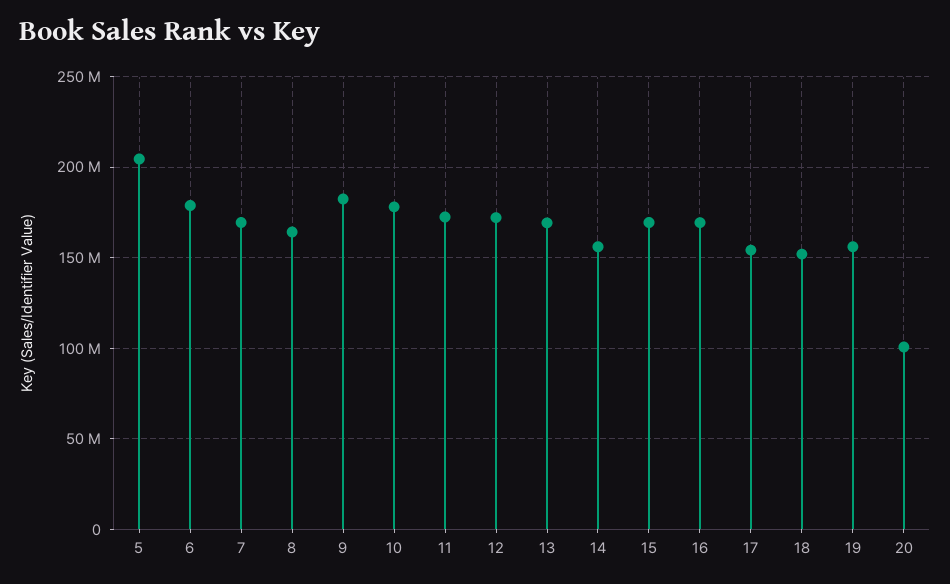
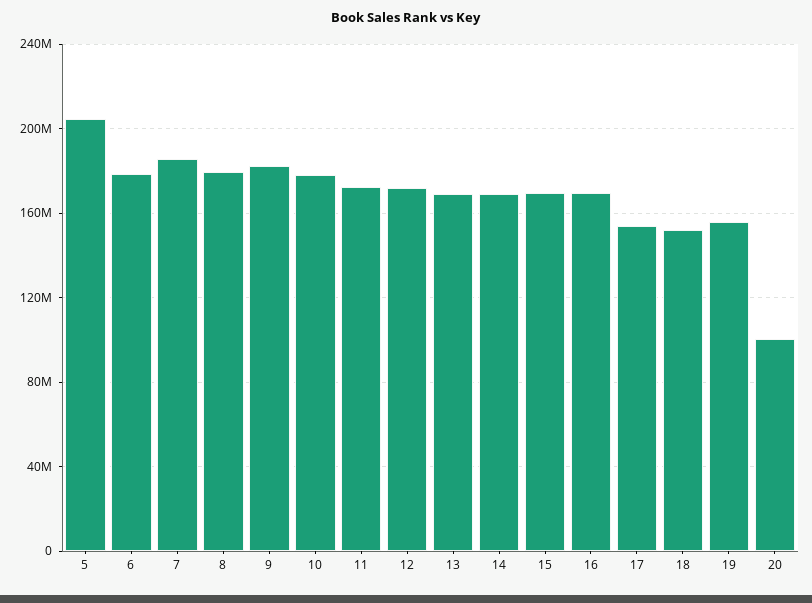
7: 170000000 -> 185000000
8: 165000000 -> 180000000
14: 155000000 -> 170000000

